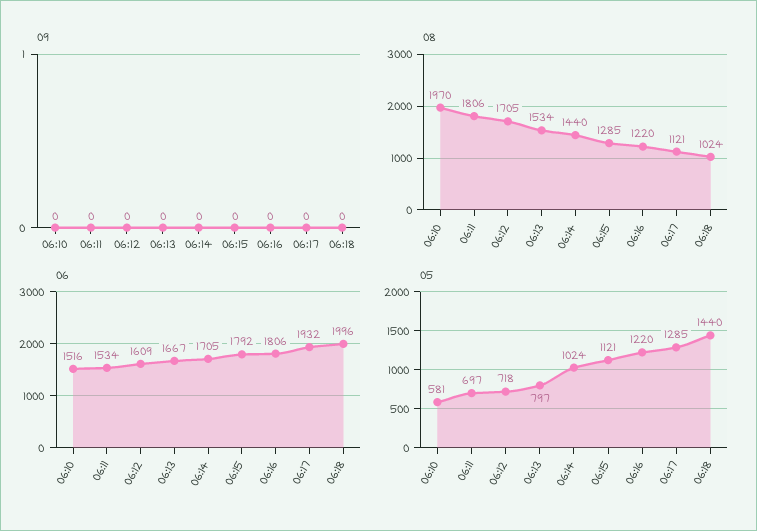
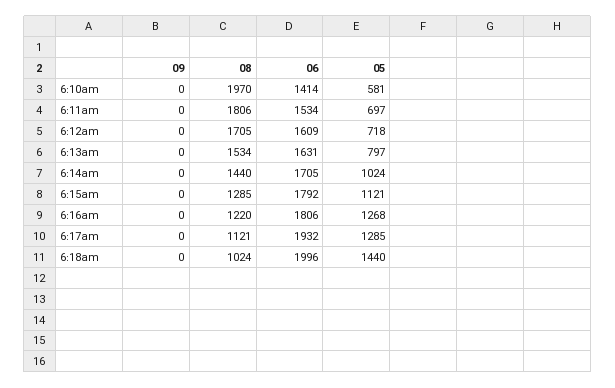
06, 06:10: 1516 -> 1414
06, 06:13: 1667 -> 1631
05, 06:16: 1220 -> 1268

